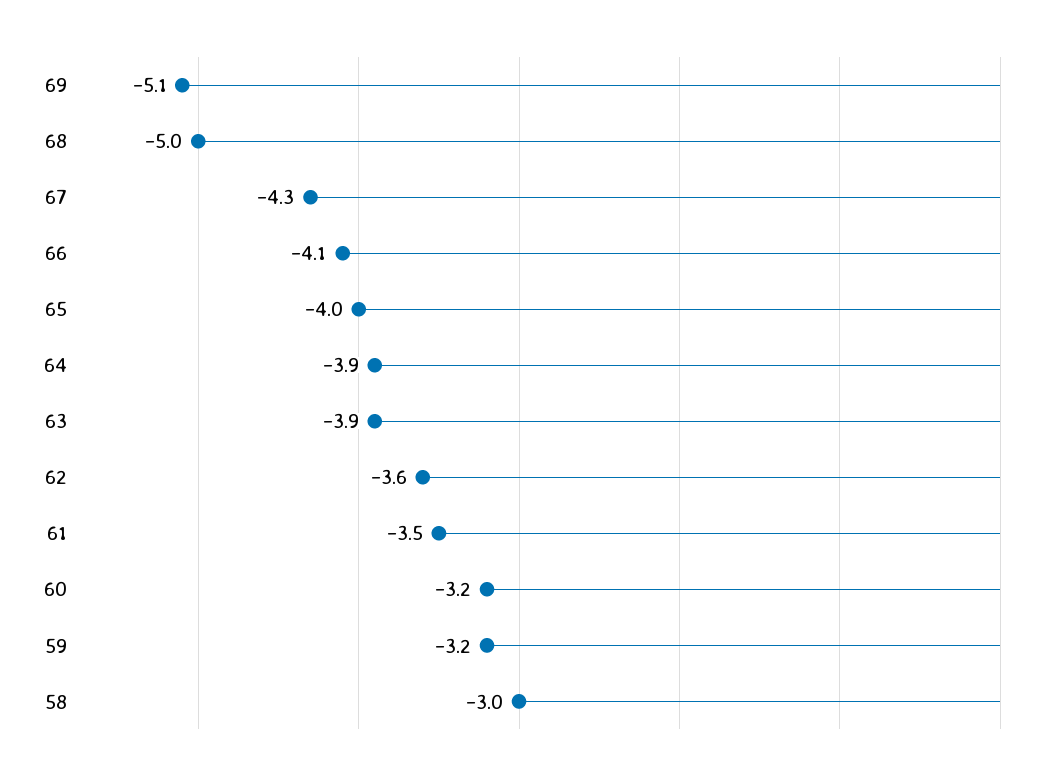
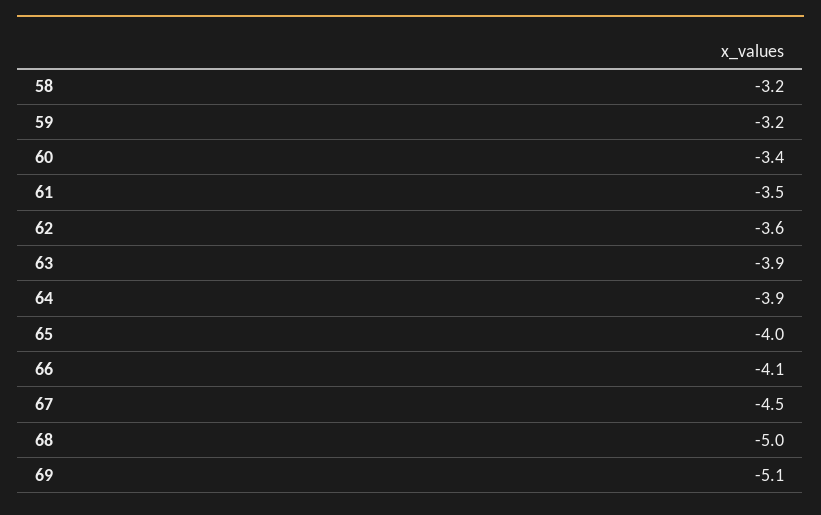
67: -4.3 -> -4.5
60: -3.2 -> -3.4
58: -3 -> -3.2

